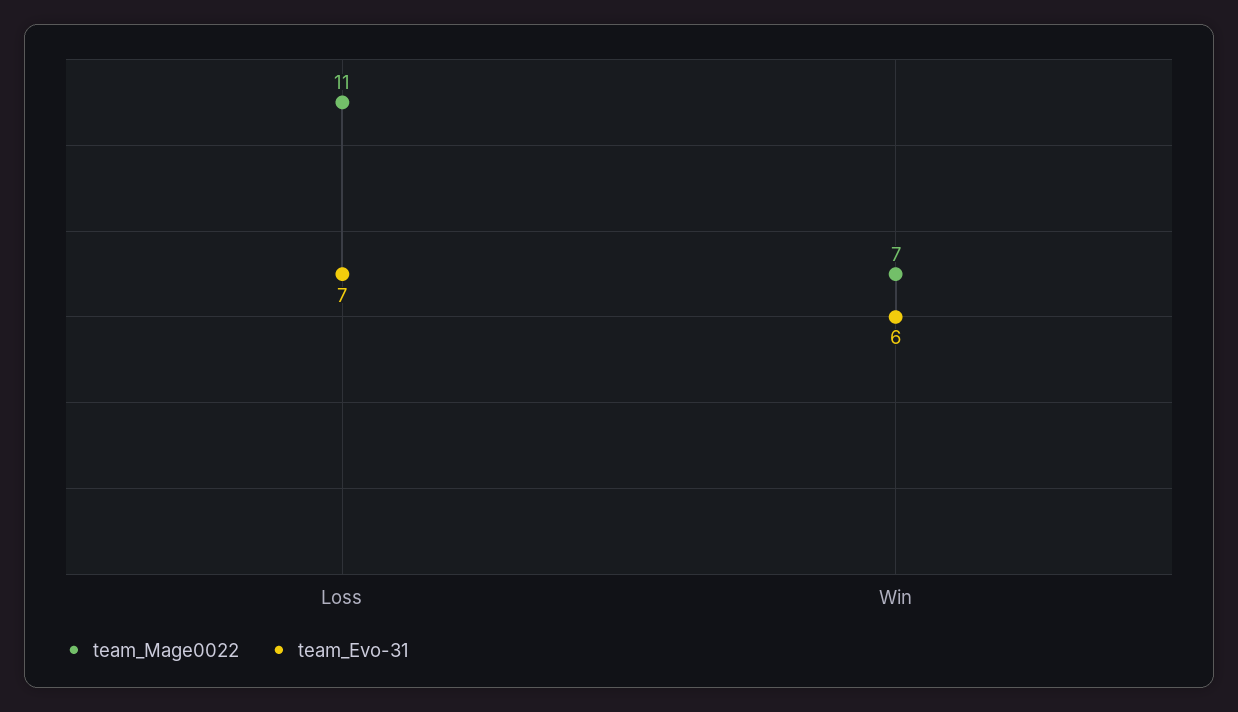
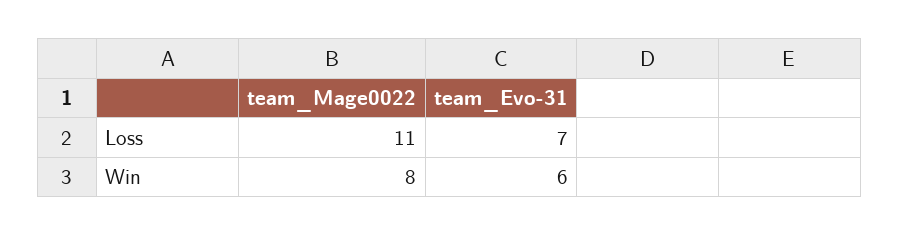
team_Mage0022, Win: 7 -> 8

